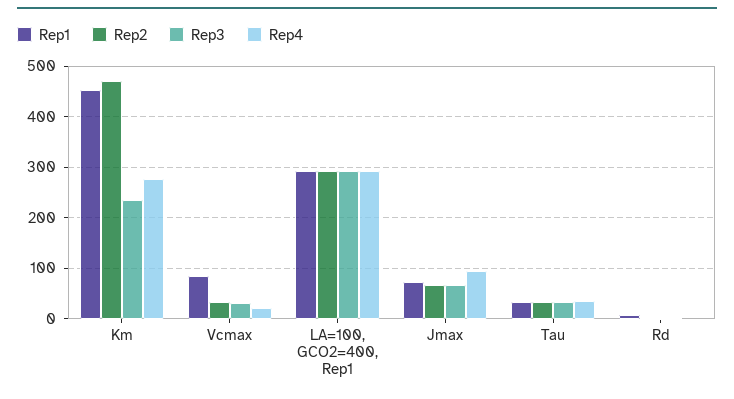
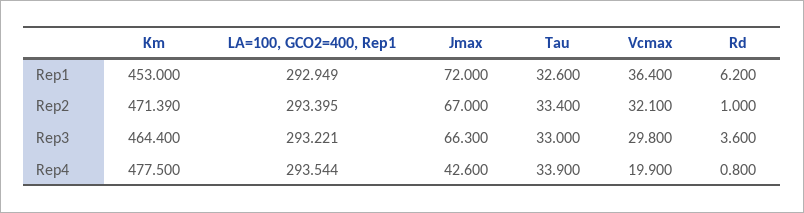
Rep3, Km: 240 -> 464.4
Rep4, Km: 280 -> 477.5
Rep1, Vcmax: 80 -> 36.4
Rep4, Jmax: 100 -> 42.6

